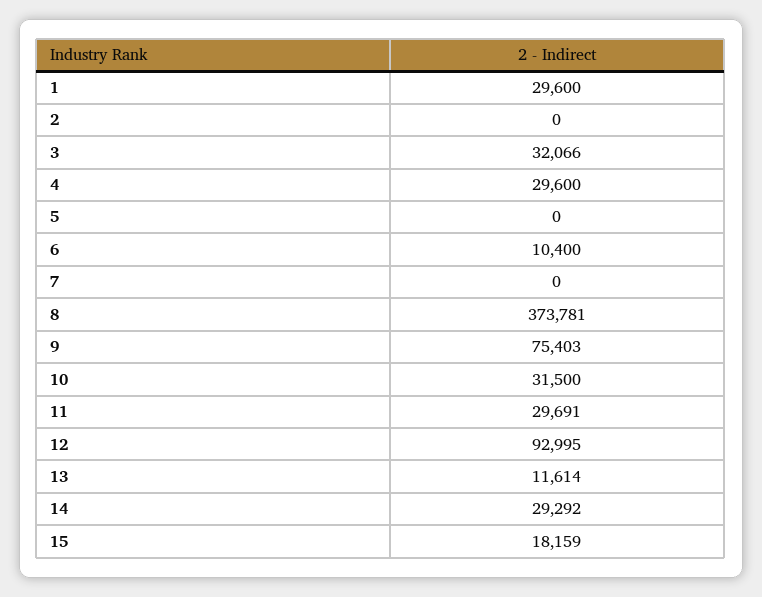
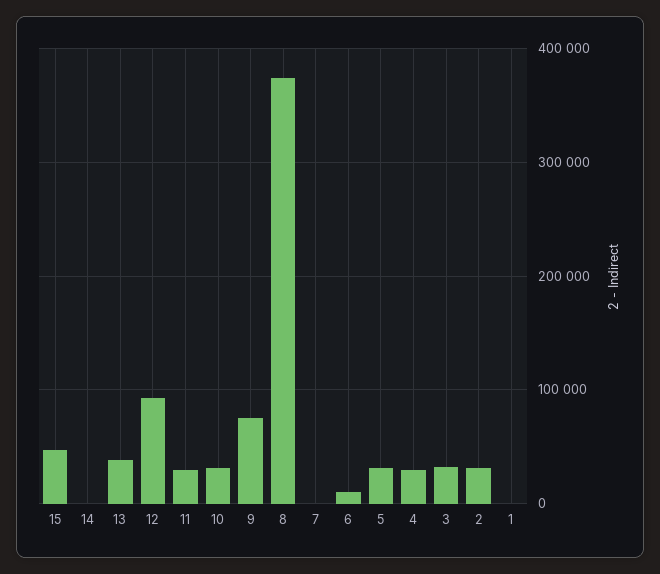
1: 29600 -> 0
2: 0 -> 30000
5: 0 -> 30000
13: 11614 -> 40000
14: 29292 -> 0
15: 18159 -> 50000

